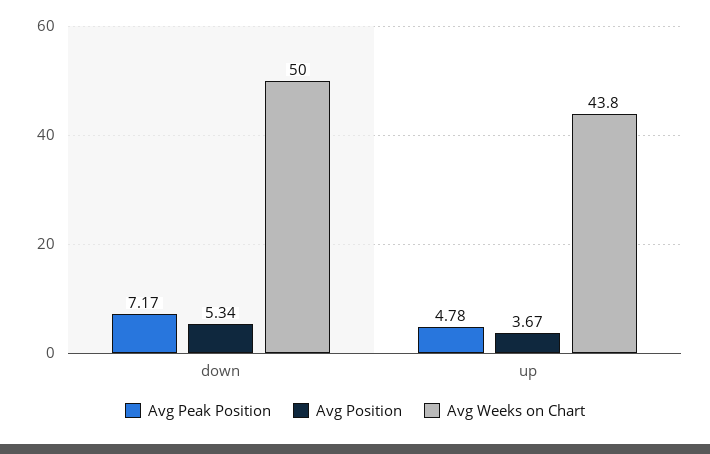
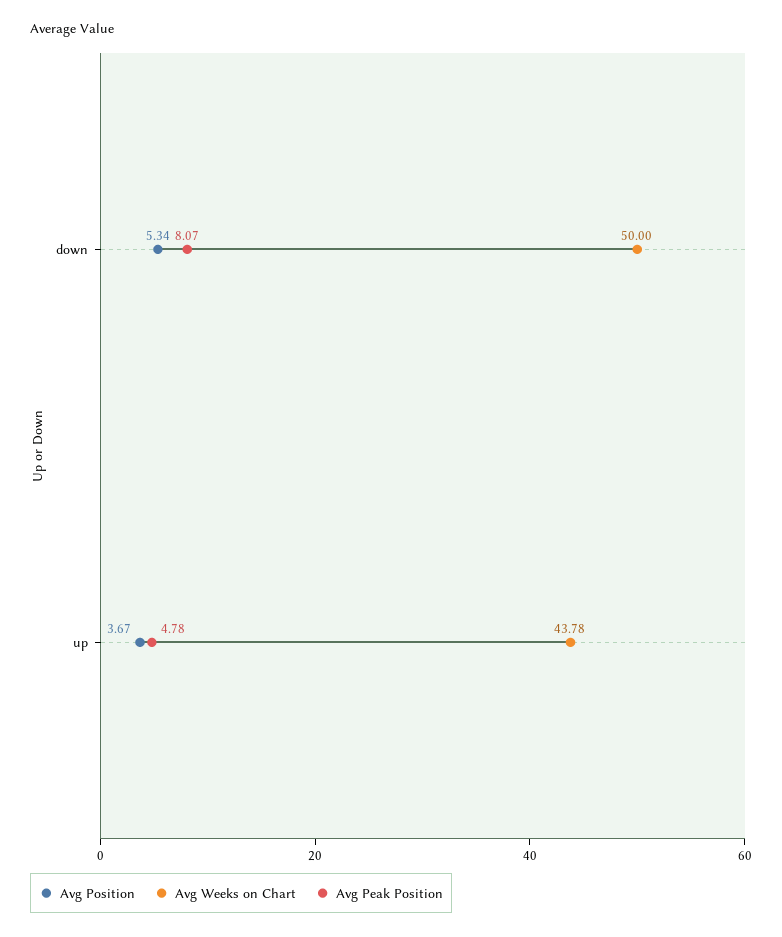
Avg Peak Position, down: 7.17 -> 8.07

